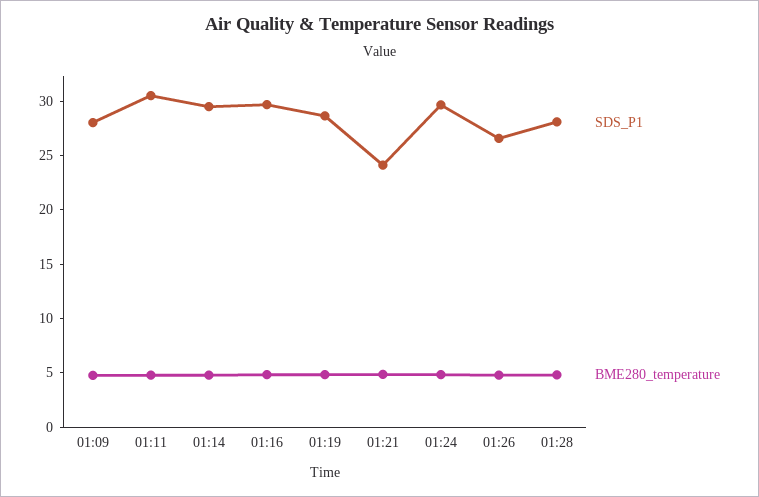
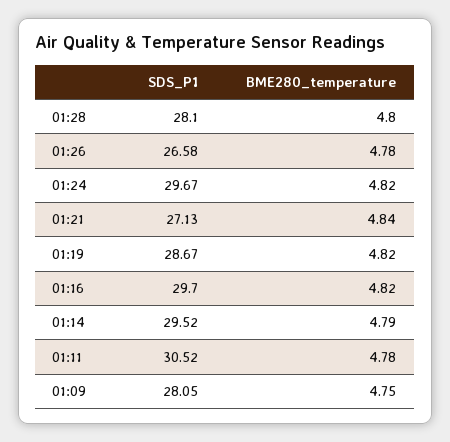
SDS_P1, 01:21: 24 -> 27.13

